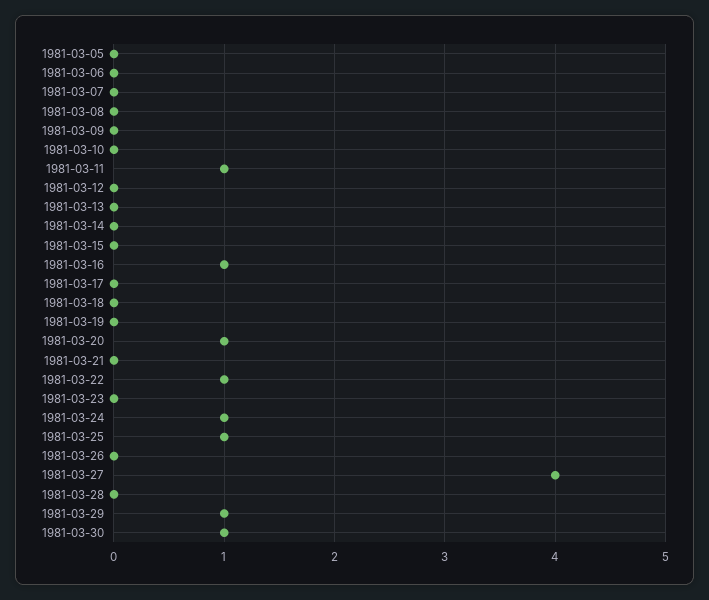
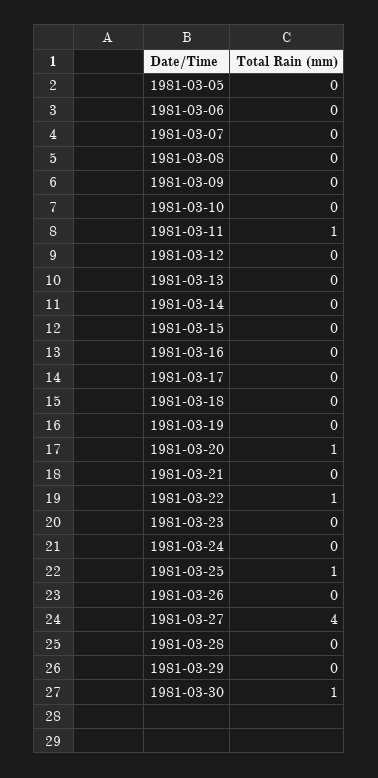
1981-03-16: 1 -> 0
1981-03-24: 1 -> 0
1981-03-29: 1 -> 0

